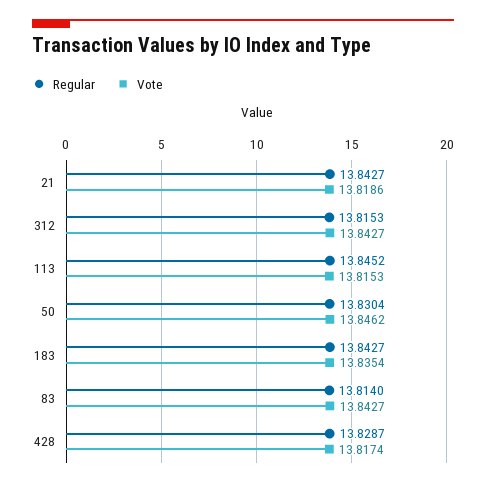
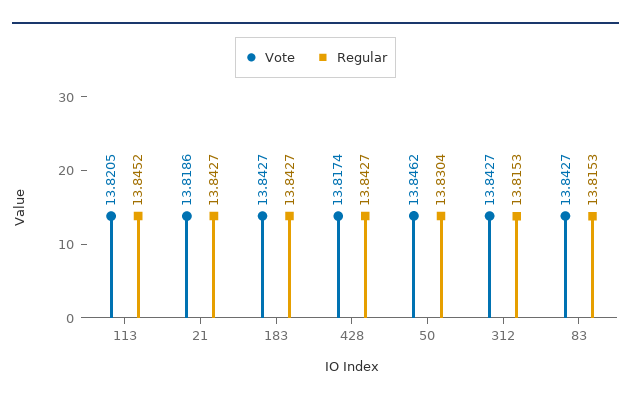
Vote, 113: 13.8153 -> 13.8205
Vote, 183: 13.8354 -> 13.8427
Regular, 83: 13.814 -> 13.8153
Regular, 428: 13.8287 -> 13.8427

